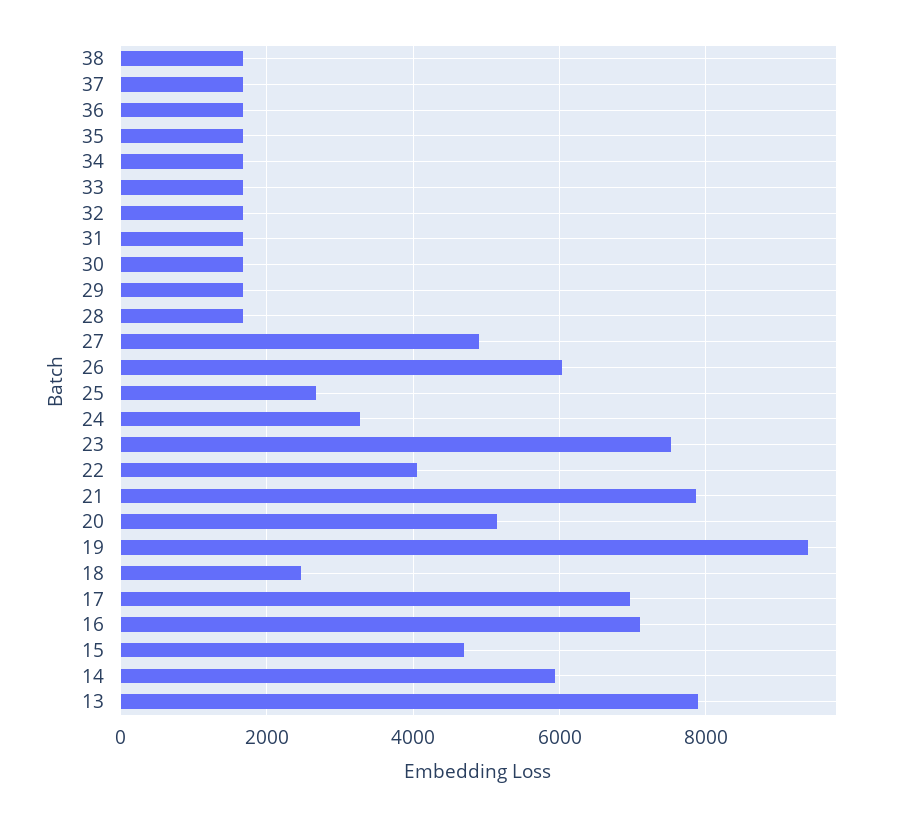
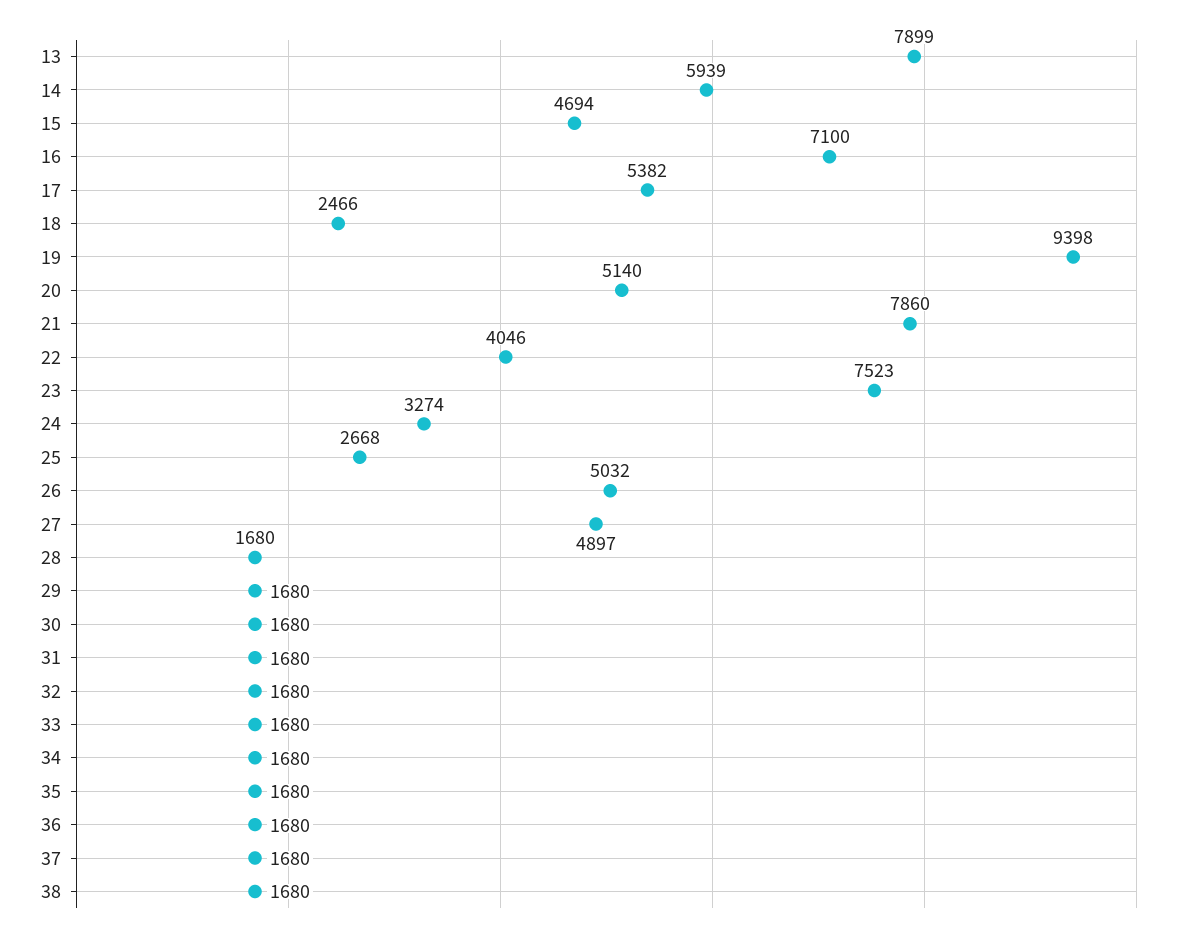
26: 6000 -> 5032
17: 7000 -> 5382

